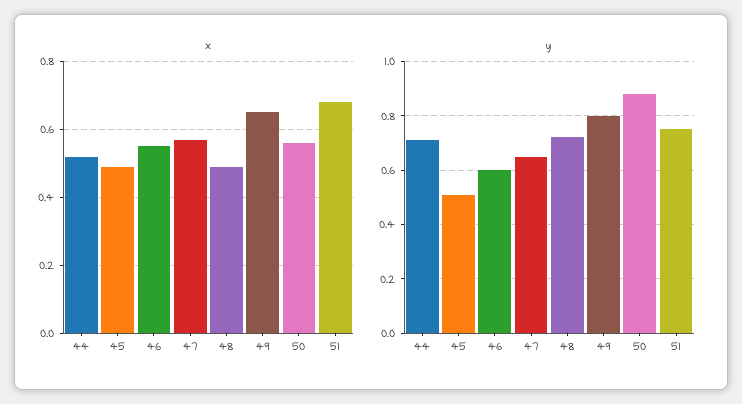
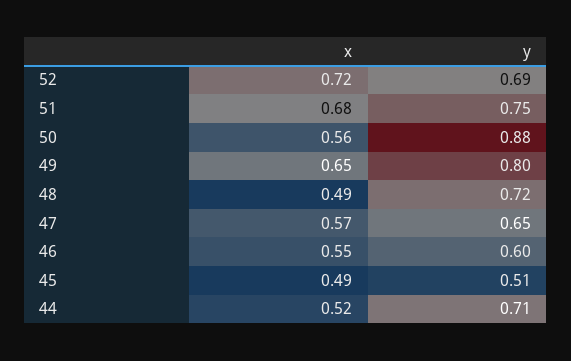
x, 52: none -> 0.72
y, 52: none -> 0.69

